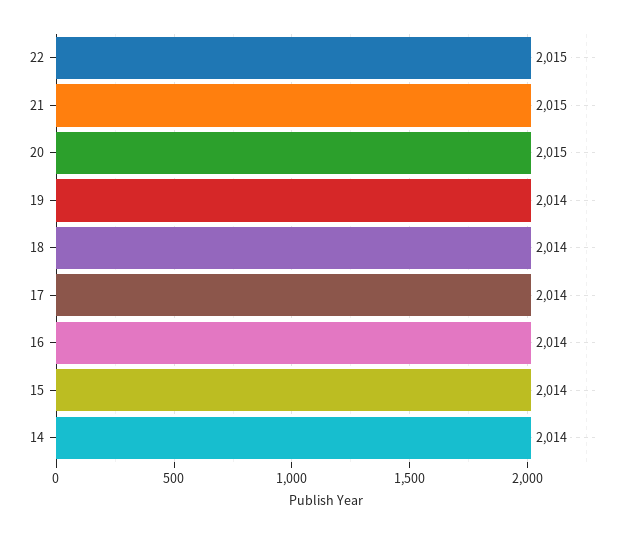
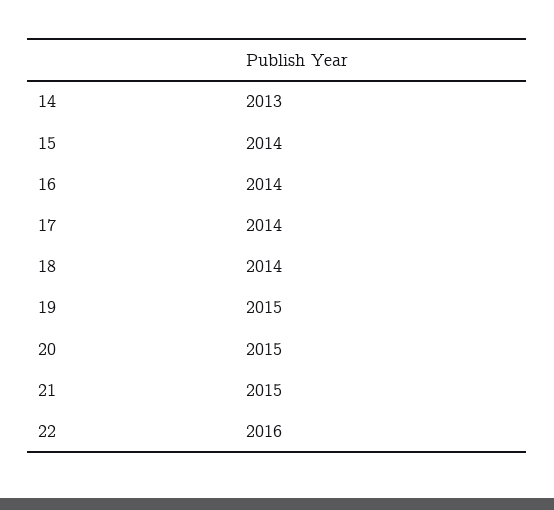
22: 2015 -> 2016
19: 2014 -> 2015
14: 2014 -> 2013

